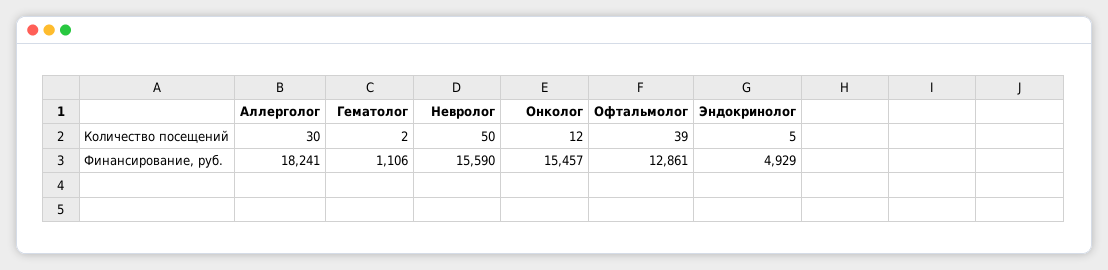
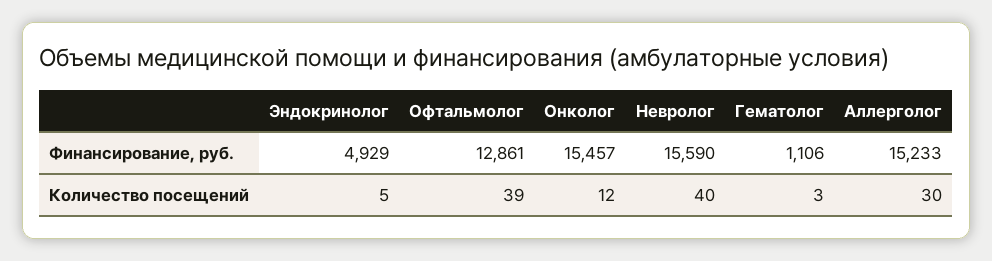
Гематолог, Количество посещений: 2 -> 3
Невролог, Количество посещений: 50 -> 40
Аллерголог, Финансирование, руб.: 18241 -> 15233

